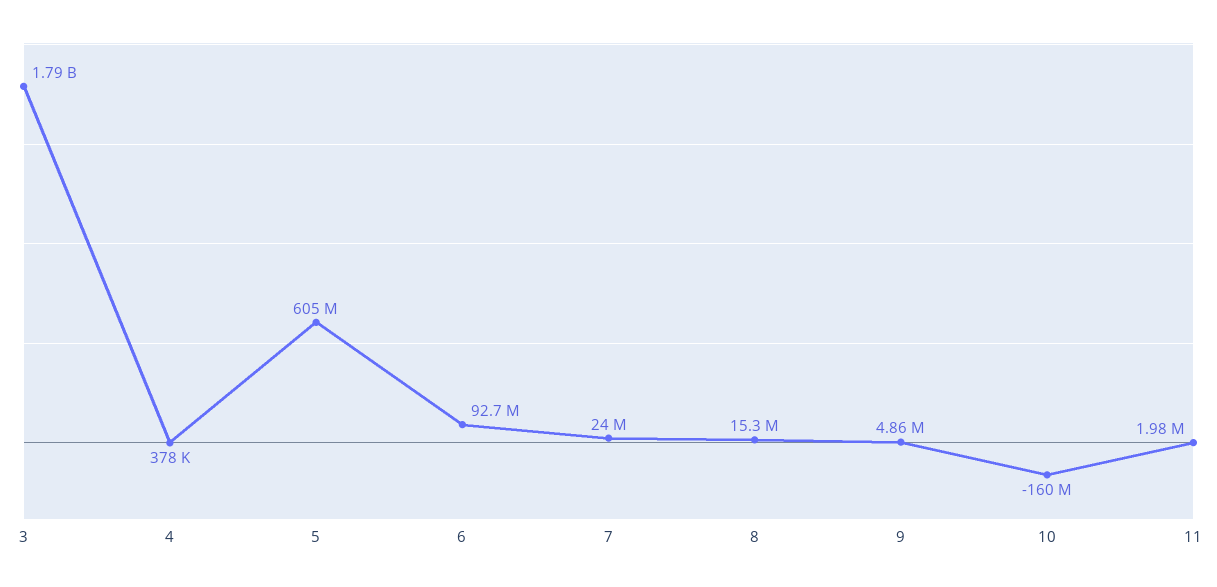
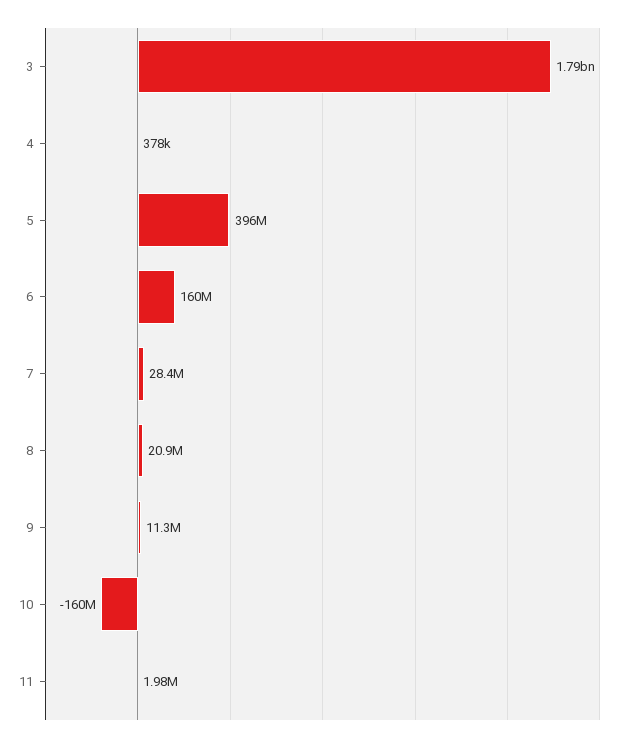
5: 605000000 -> 396000000
6: 92700000 -> 160000000
7: 24000000 -> 28400000
8: 15300000 -> 20900000
9: 4860000 -> 11300000

